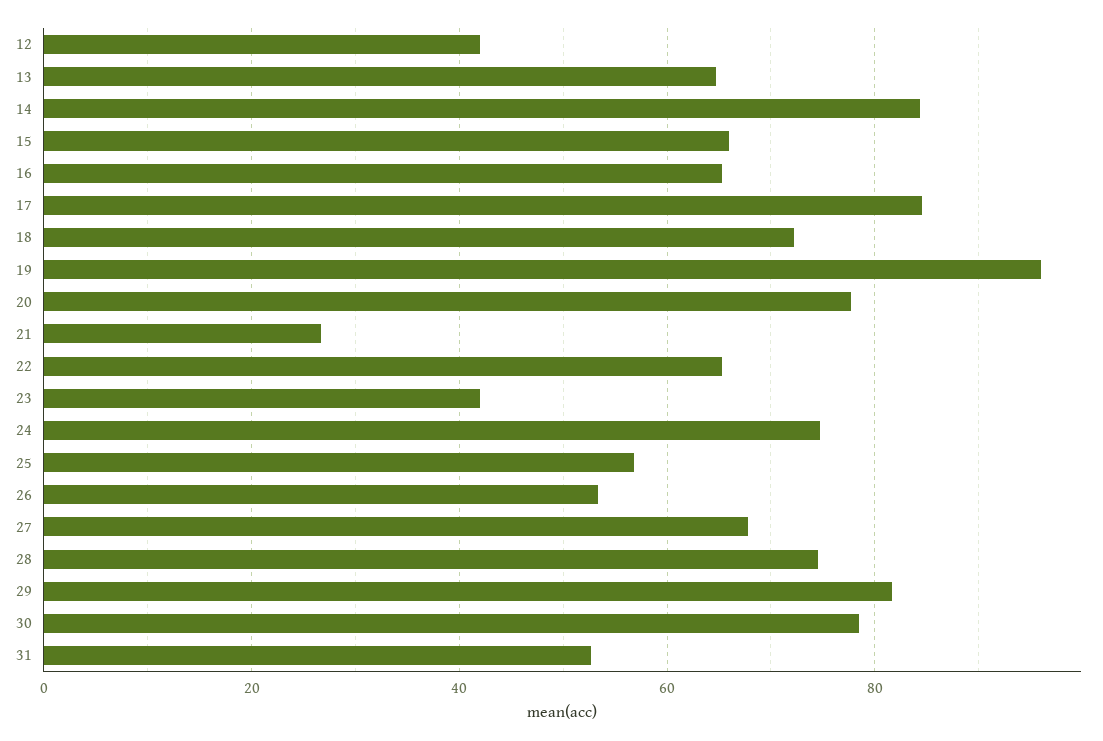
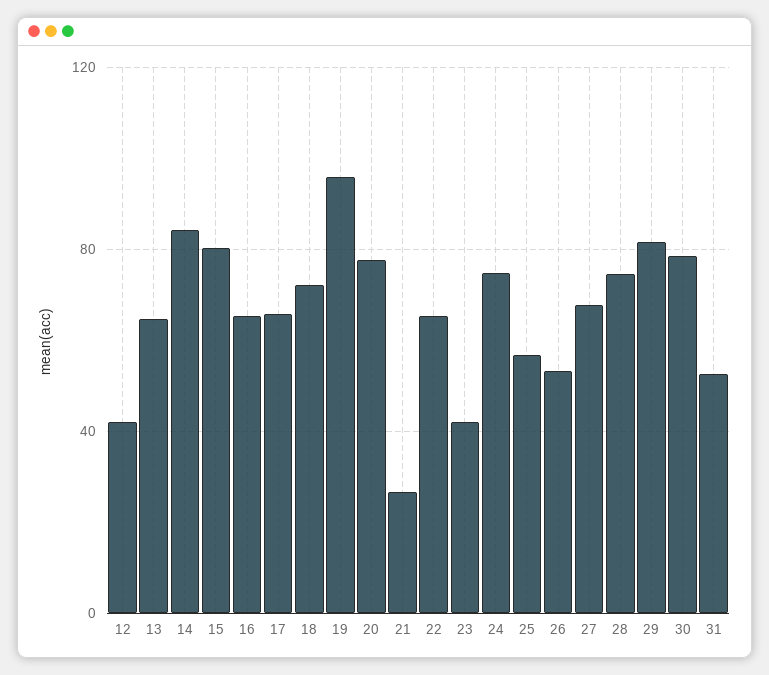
15: 66 -> 80
17: 84 -> 65

